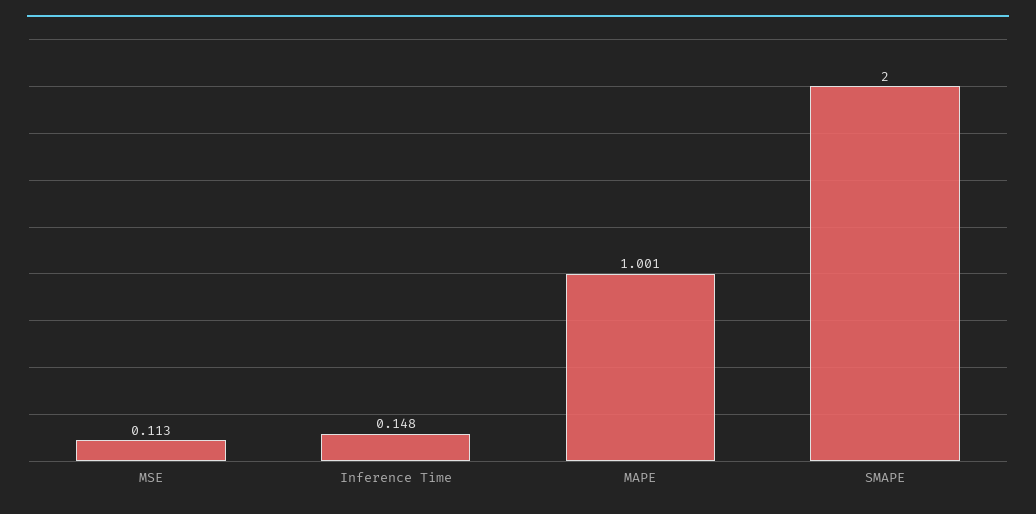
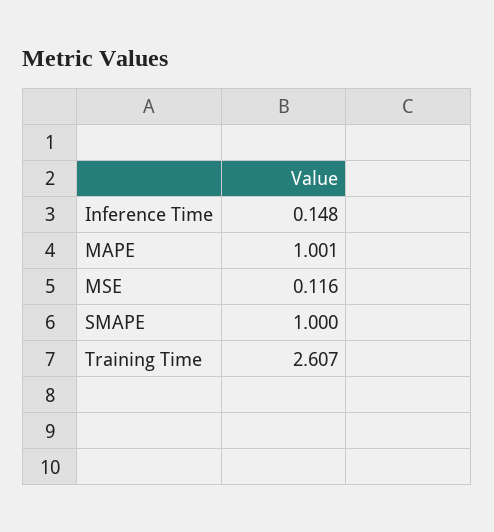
MSE: 0.113 -> 0.116
SMAPE: 2 -> 1
Training Time: none -> 2.607

